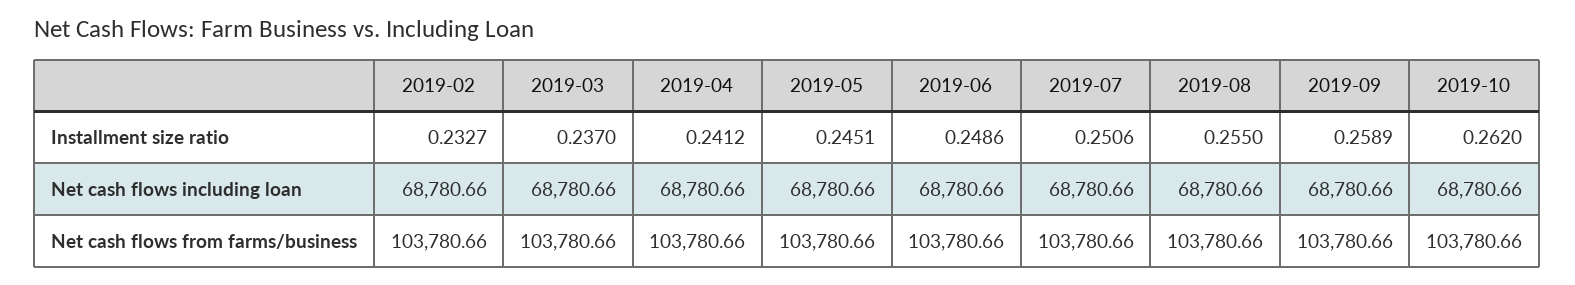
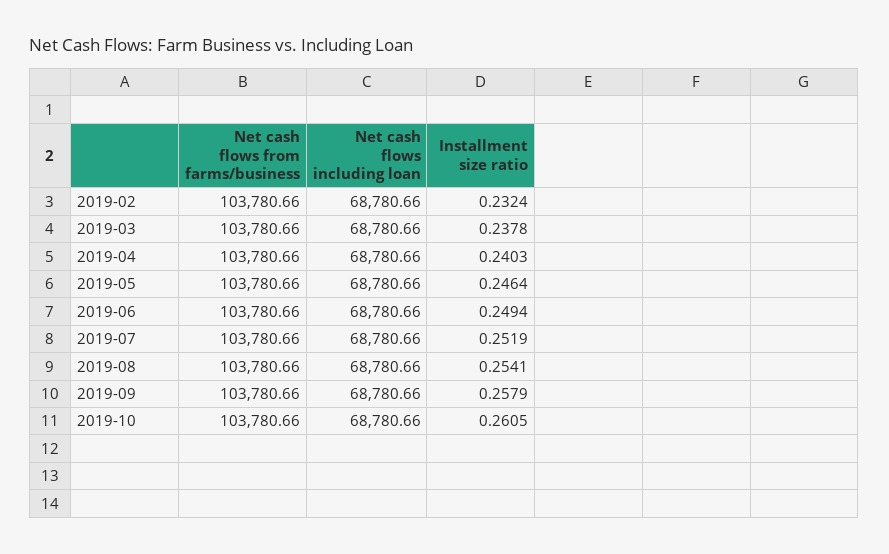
2019-02, Installment size ratio: 0.2327 -> 0.2324
2019-03, Installment size ratio: 0.237 -> 0.2378
2019-04, Installment size ratio: 0.2412 -> 0.2403
2019-05, Installment size ratio: 0.2451 -> 0.2464
2019-06, Installment size ratio: 0.2486 -> 0.2494
2019-07, Installment size ratio: 0.2506 -> 0.2519
2019-08, Installment size ratio: 0.255 -> 0.2541
2019-09, Installment size ratio: 0.2589 -> 0.2579
2019-10, Installment size ratio: 0.262 -> 0.2605

